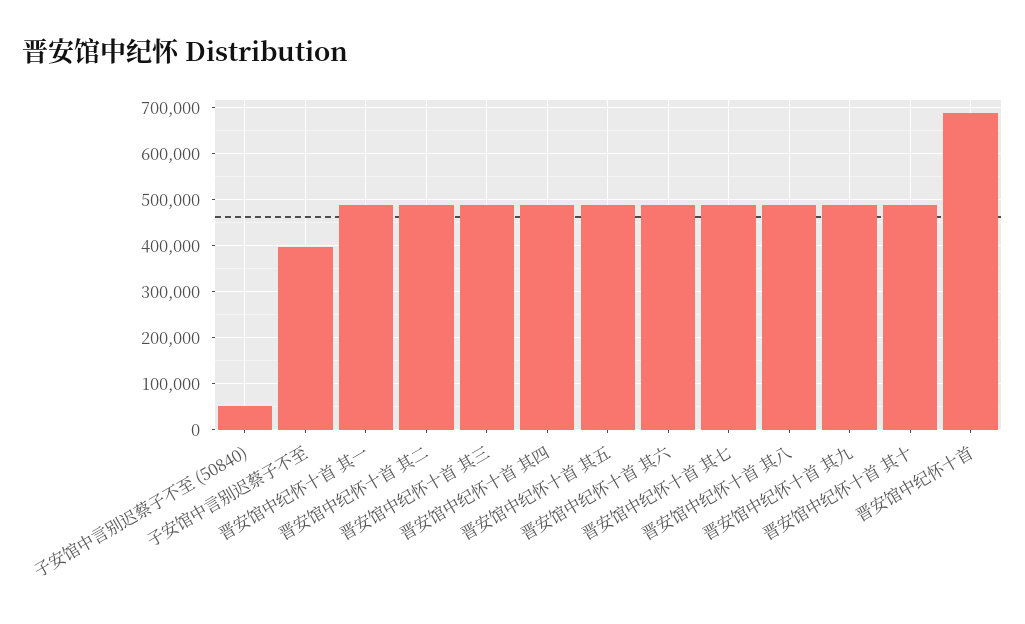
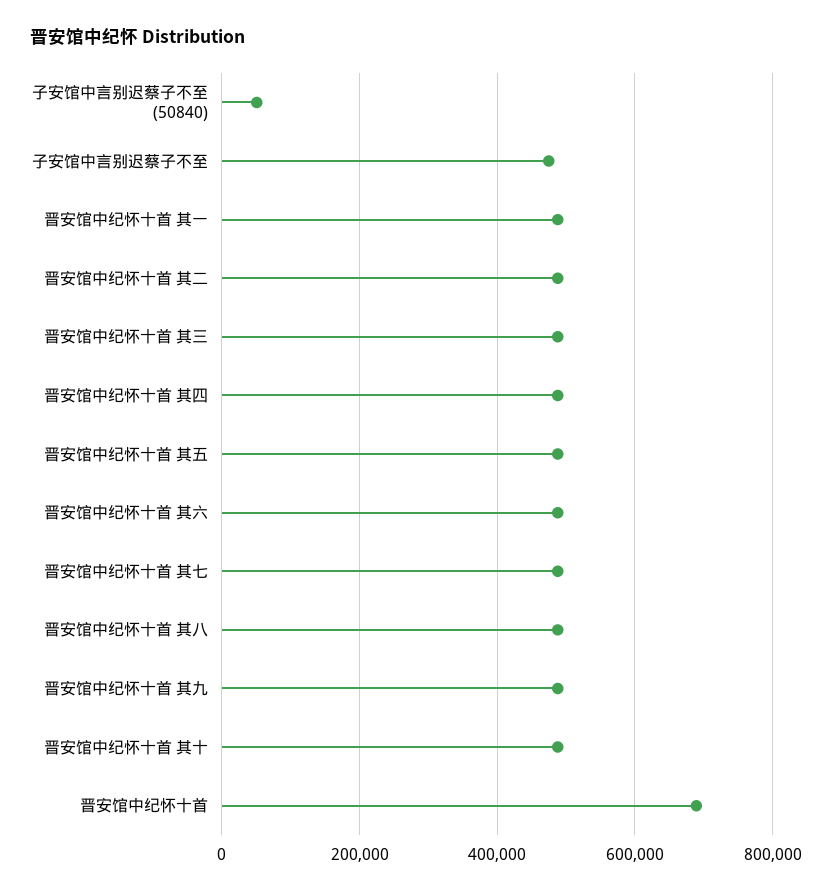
子安馆中言别迟蔡子不至: 400000 -> 480000

